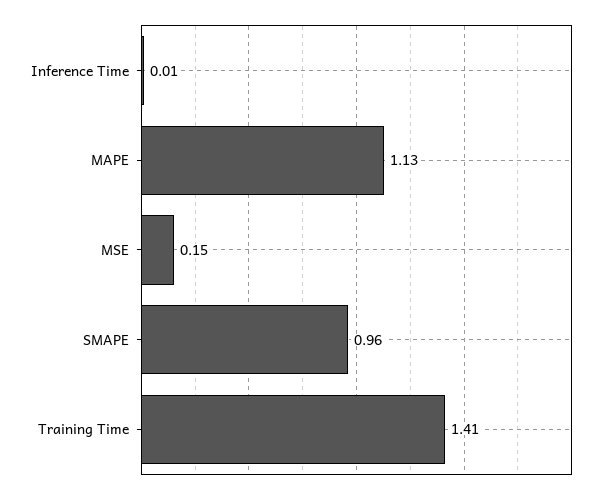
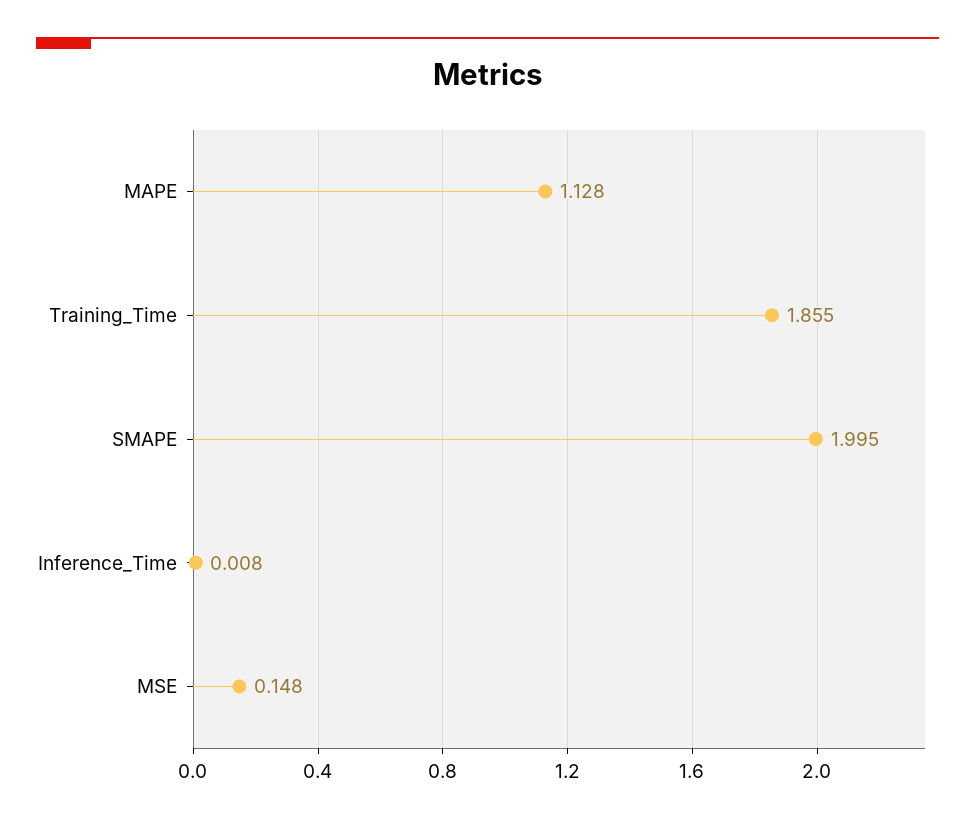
SMAPE: 0.96 -> 1.995
Training Time: 1.41 -> 1.855

